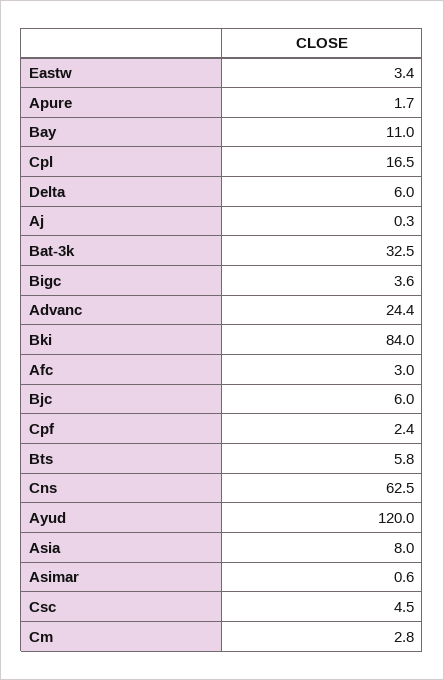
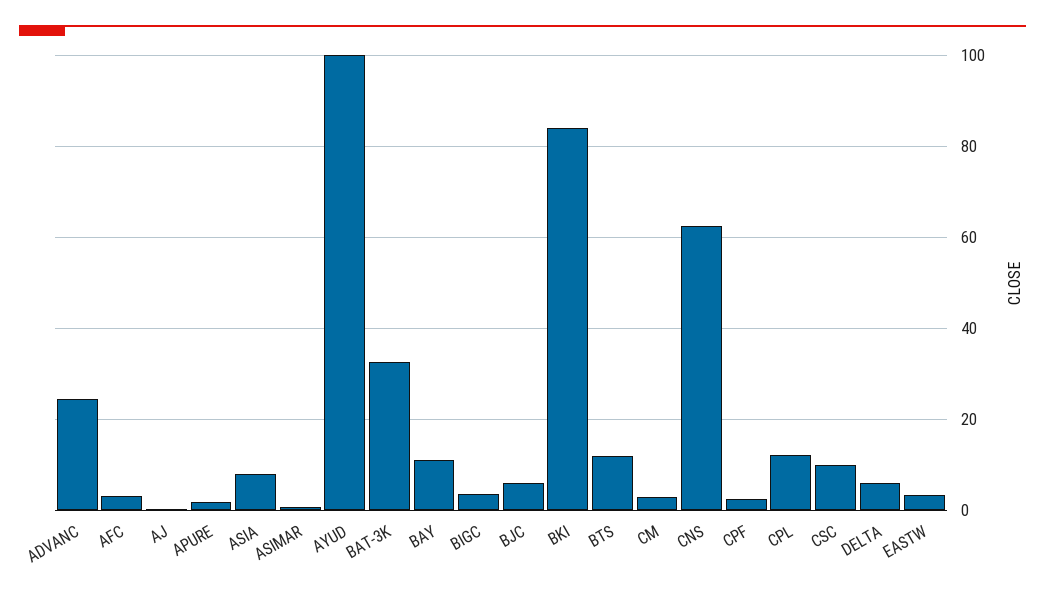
Cpl: 16.5 -> 12
Bts: 5.8 -> 12
Ayud: 120 -> 100
Csc: 4.5 -> 10

